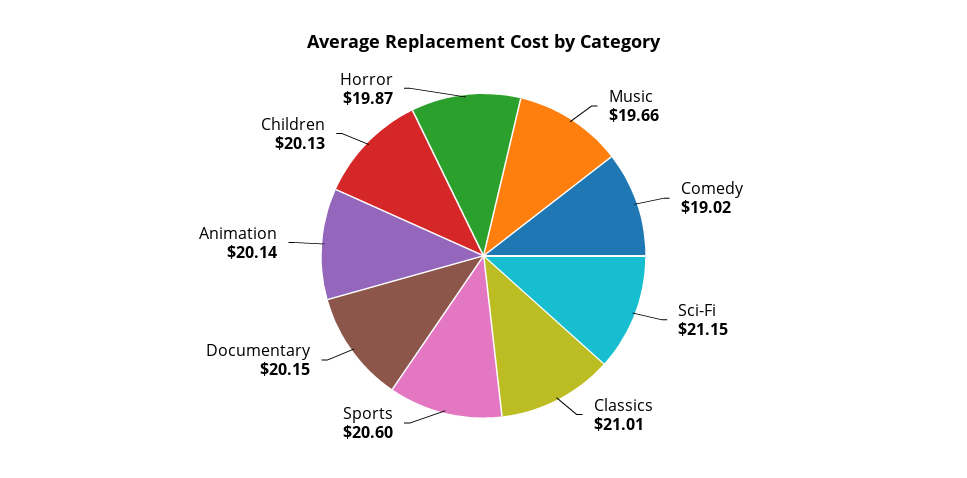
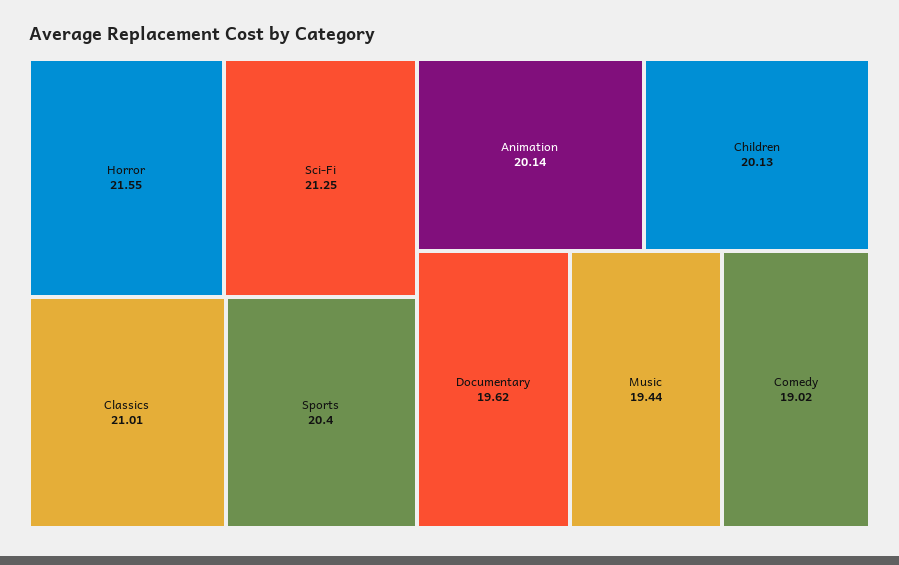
Music: 19.66 -> 19.44
Sci-Fi: 21.15 -> 21.25
Sports: 20.6 -> 20.4
Documentary: 20.15 -> 19.62
Horror: 19.87 -> 21.55

